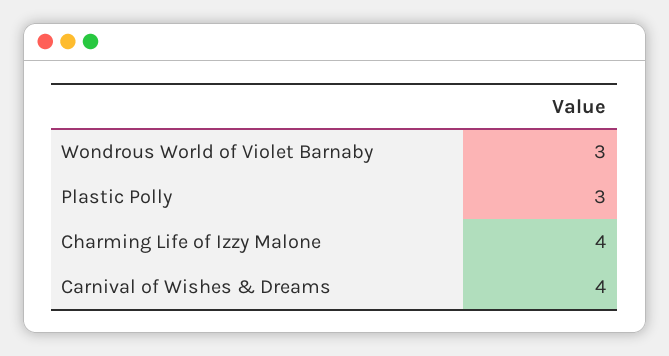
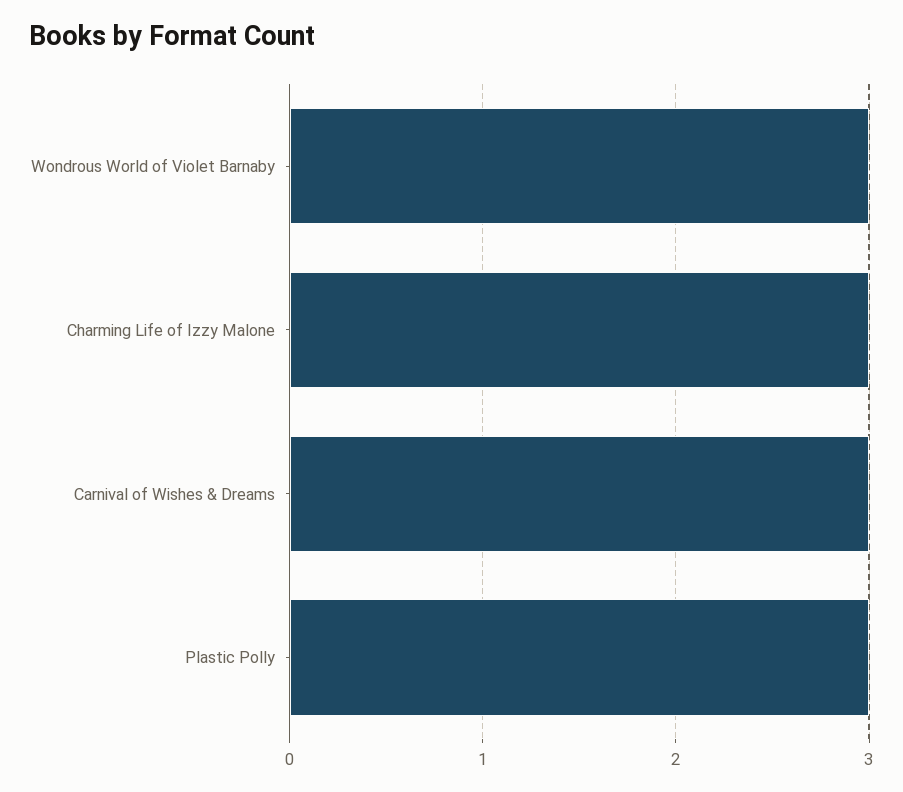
Charming Life of Izzy Malone: 4 -> 3
Carnival of Wishes & Dreams: 4 -> 3

